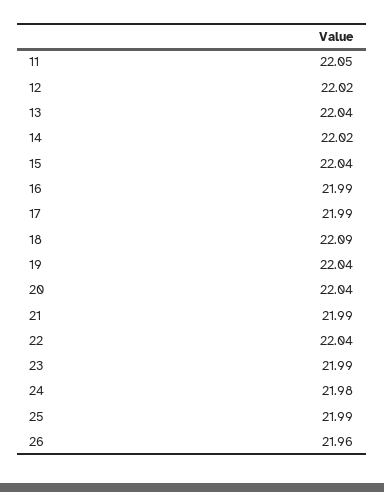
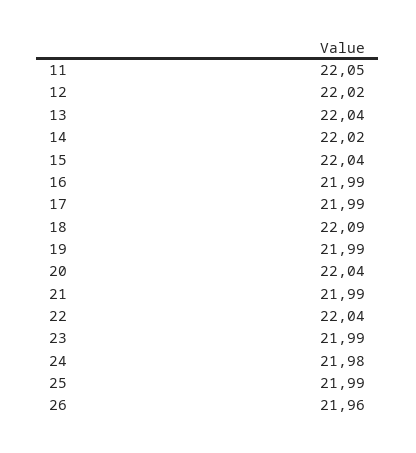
19: 22.04 -> 21.99

